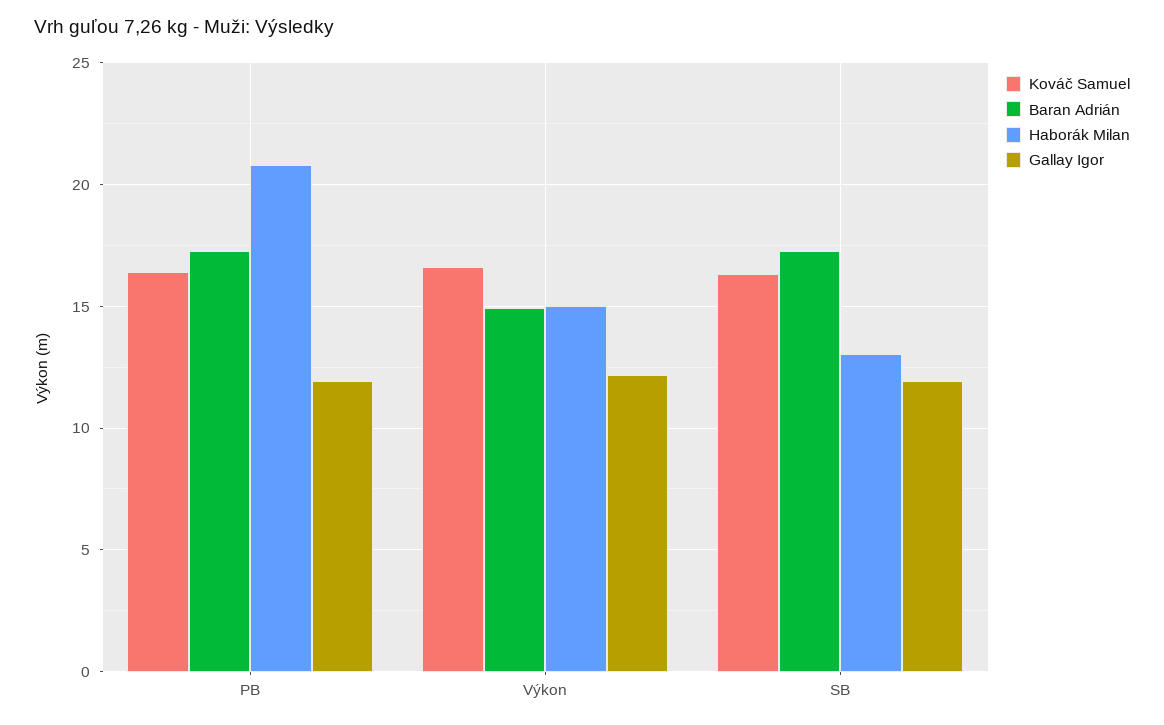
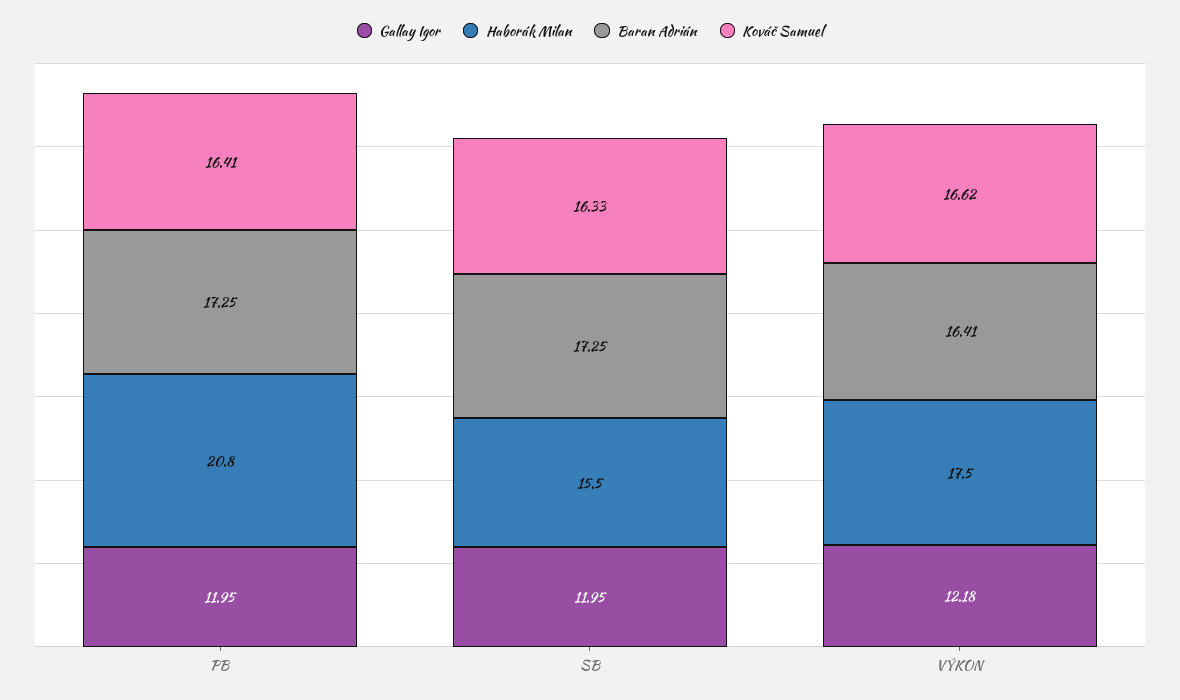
Baran Adrián, Výkon: 15 -> 16.41
Haborák Milan, Výkon: 15 -> 17.5
Haborák Milan, SB: 13 -> 15.5

